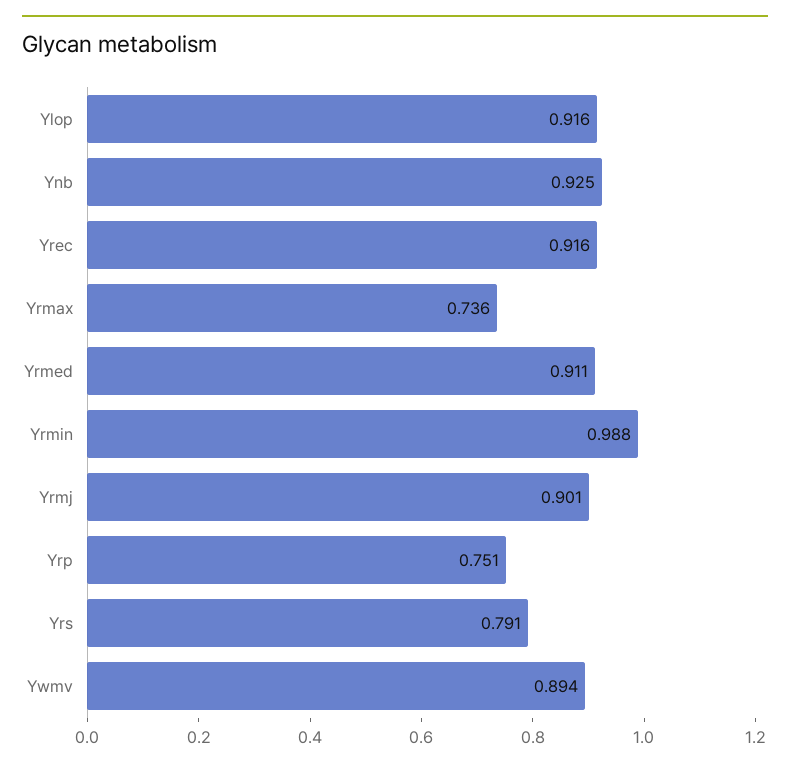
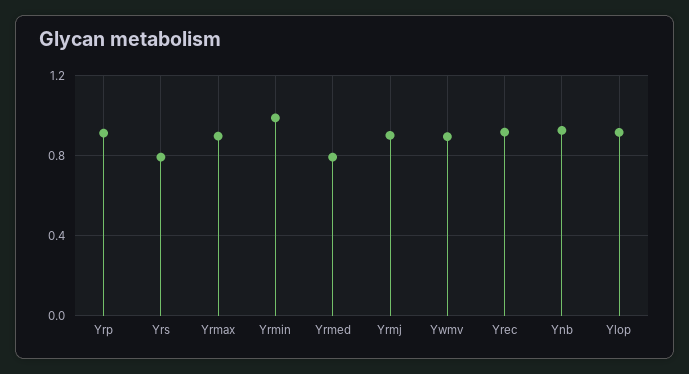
Yrmax: 0.736 -> 0.9
Yrmed: 0.911 -> 0.8
Yrp: 0.751 -> 0.9

